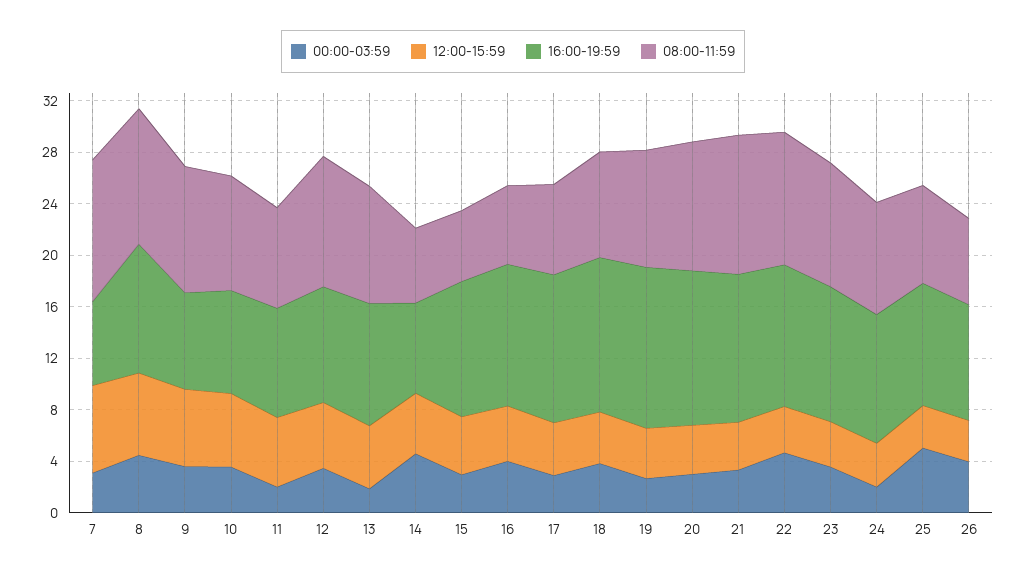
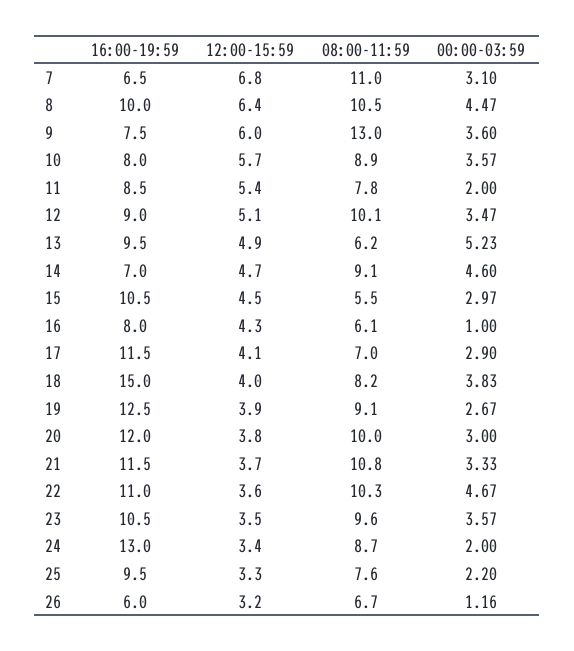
08:00-11:59, 9: 10 -> 13
00:00-03:59, 13: 2 -> 5.23
08:00-11:59, 13: 9 -> 6.2
08:00-11:59, 14: 6 -> 9.1
00:00-03:59, 16: 4 -> 1
16:00-19:59, 16: 11 -> 8
16:00-19:59, 18: 12 -> 15
16:00-19:59, 24: 10 -> 13
00:00-03:59, 25: 5 -> 2.2
00:00-03:59, 26: 4 -> 1.16
16:00-19:59, 26: 9 -> 6

